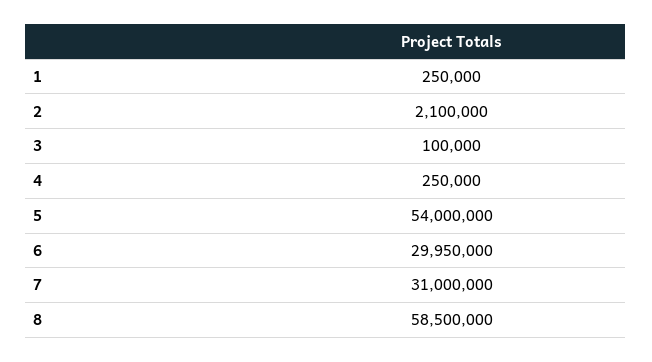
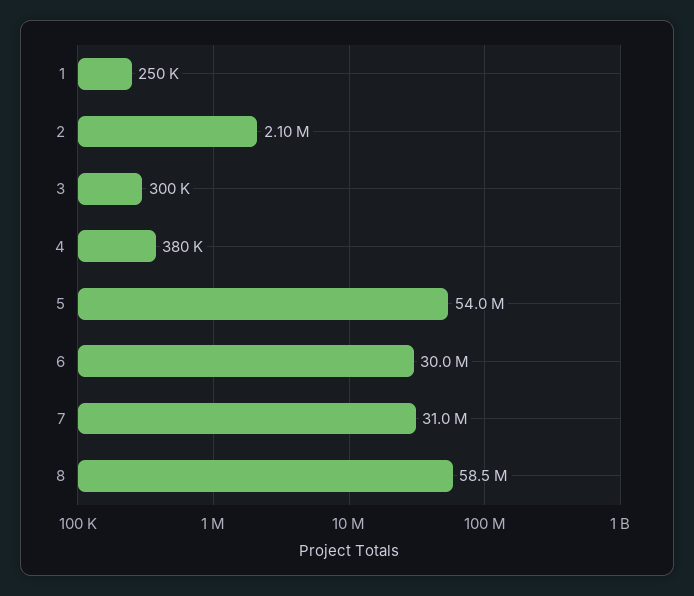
3: 100000 -> 300000
4: 250000 -> 380000

